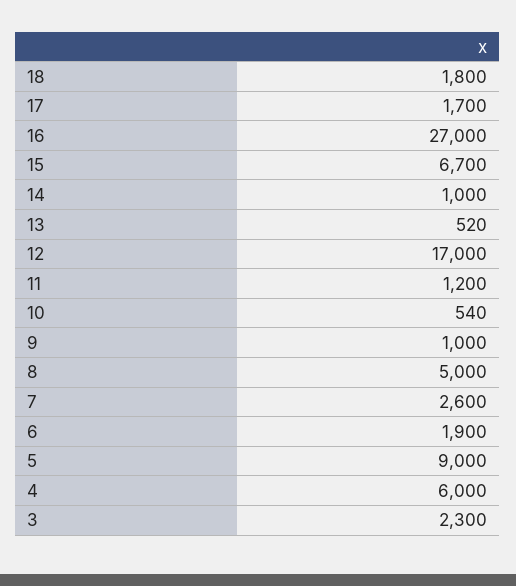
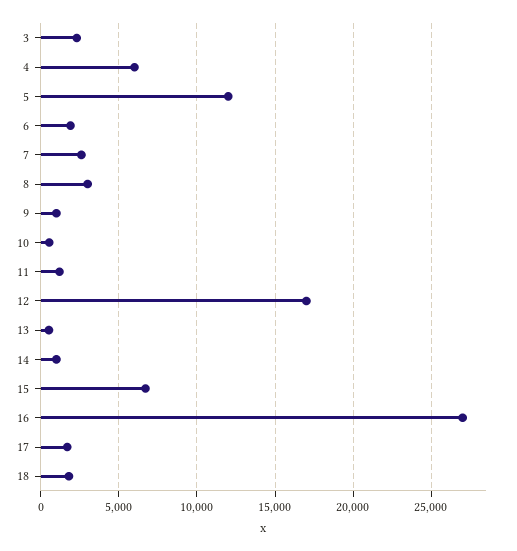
8: 5000 -> 3000
5: 9000 -> 12000

